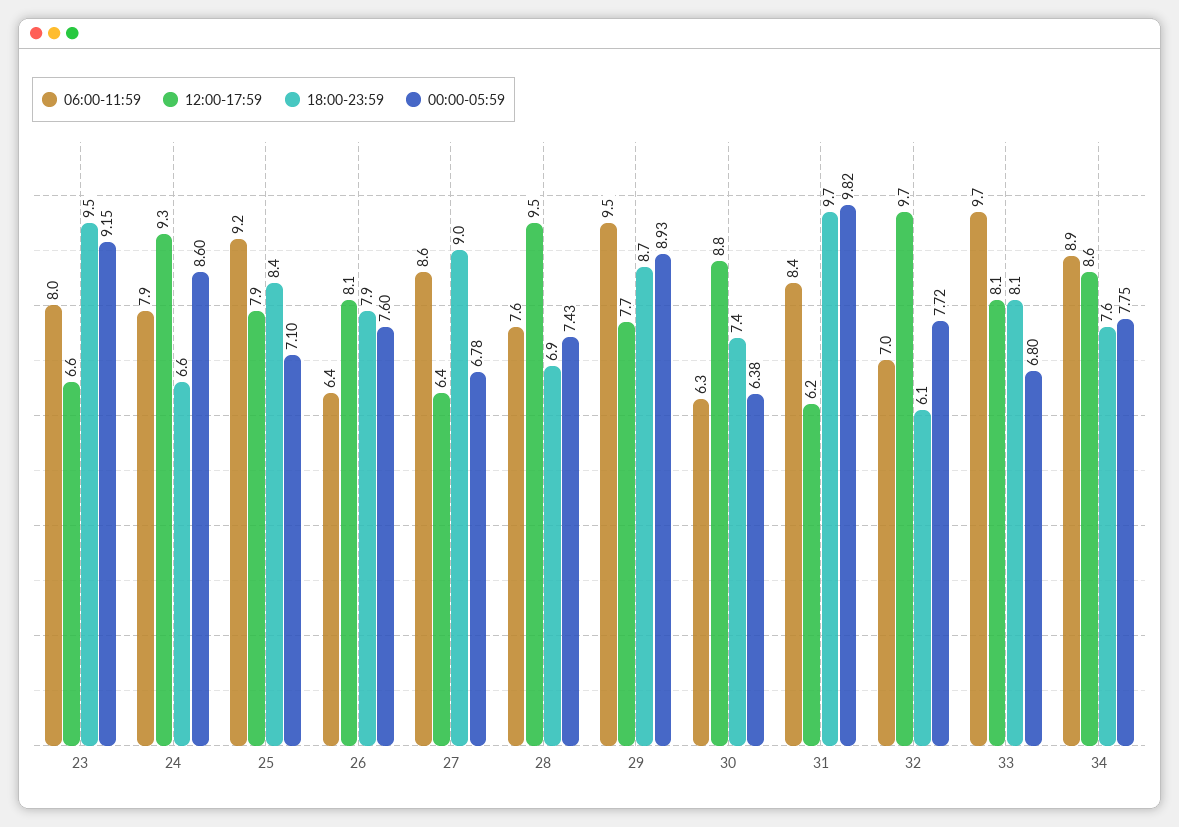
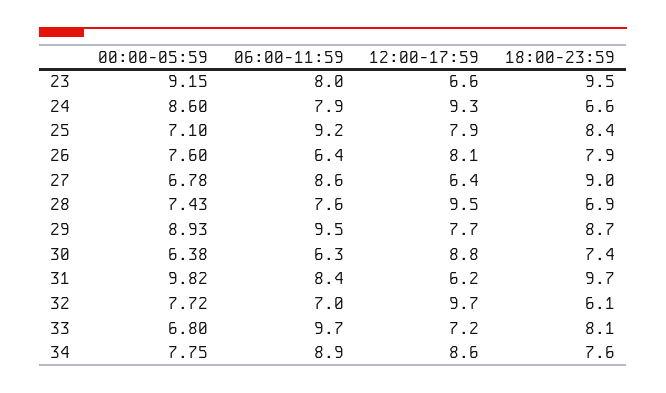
12:00-17:59, 33: 8.1 -> 7.2

